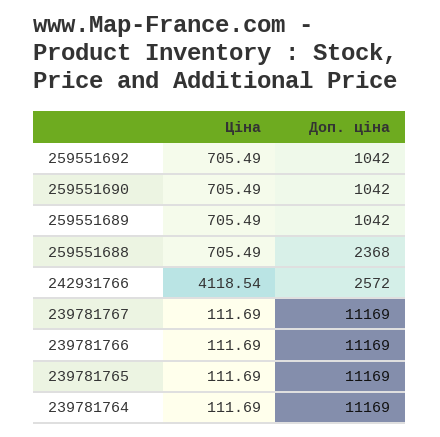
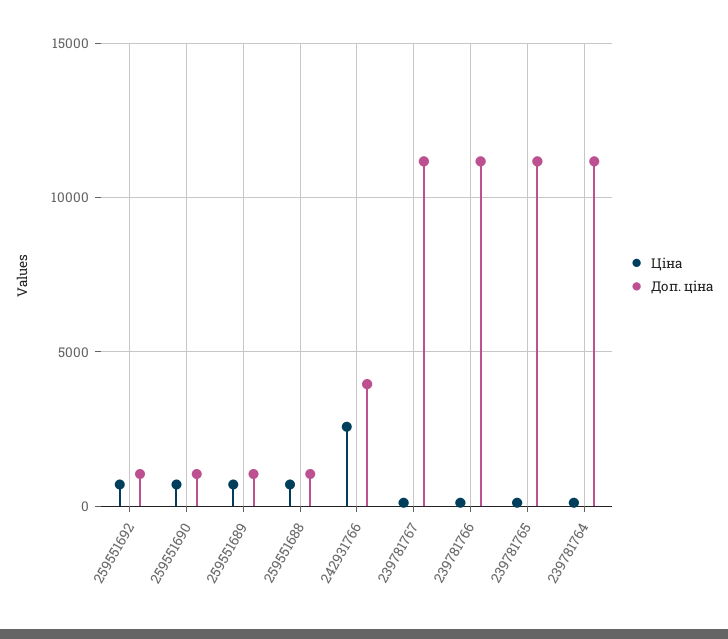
Доп. ціна, 259551688: 2368 -> 1000
Ціна, 242931766: 4118.54 -> 2500
Доп. ціна, 242931766: 2572 -> 4000

